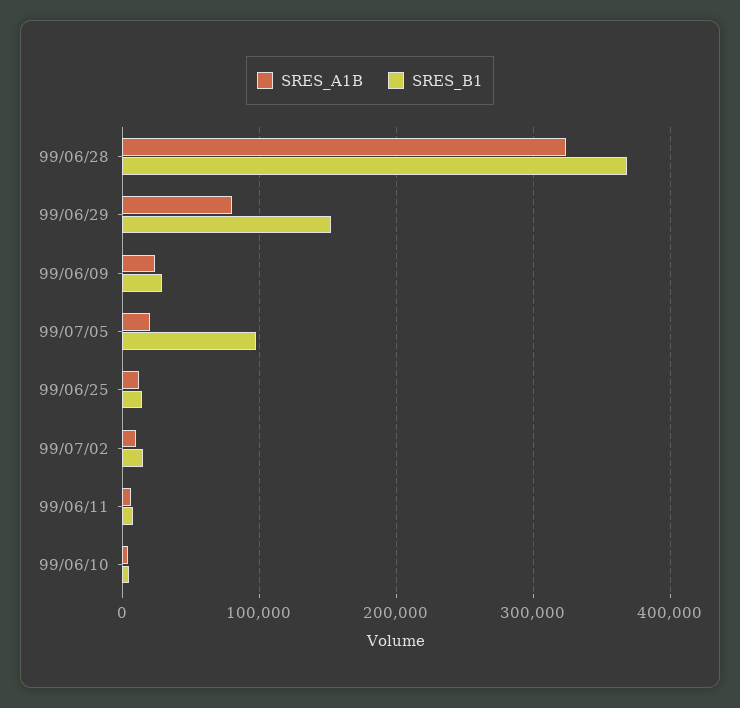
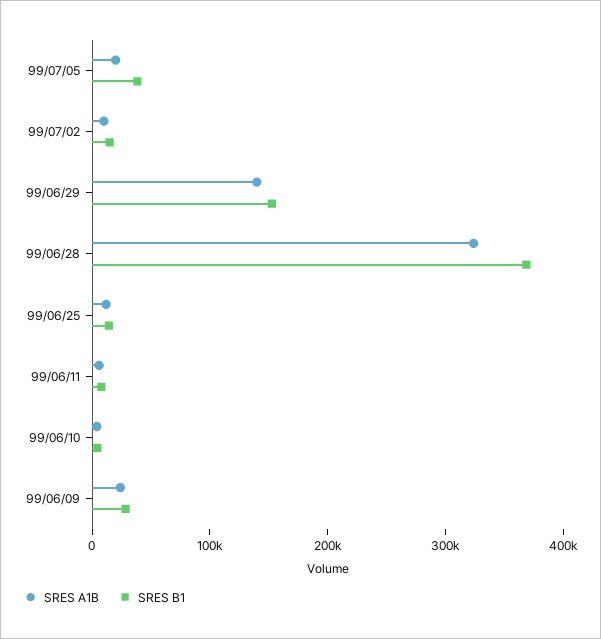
SRES_A1B, 99/06/29: 80000 -> 140000
SRES_B1, 99/07/05: 100000 -> 40000

